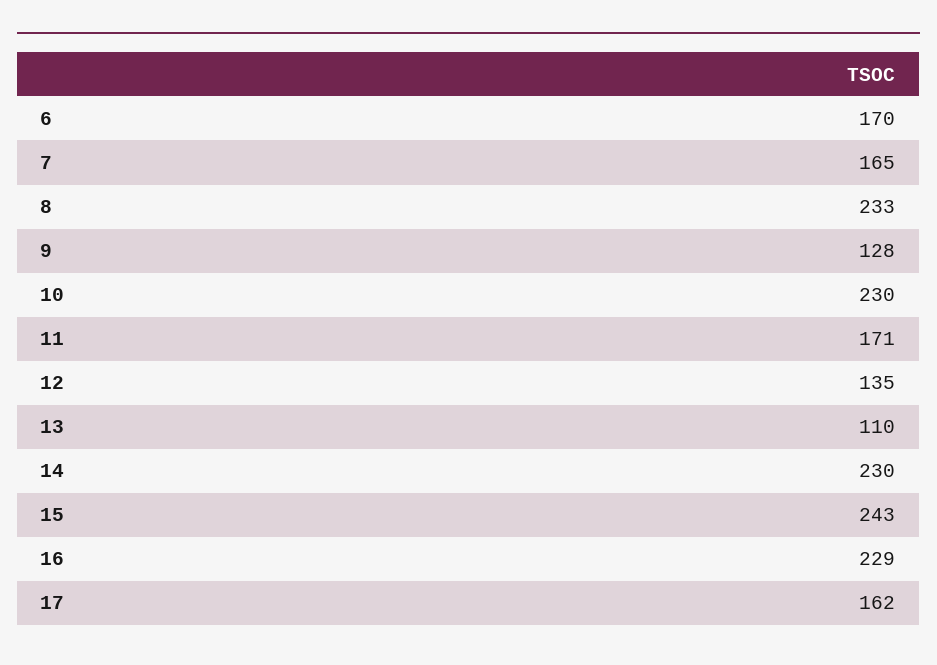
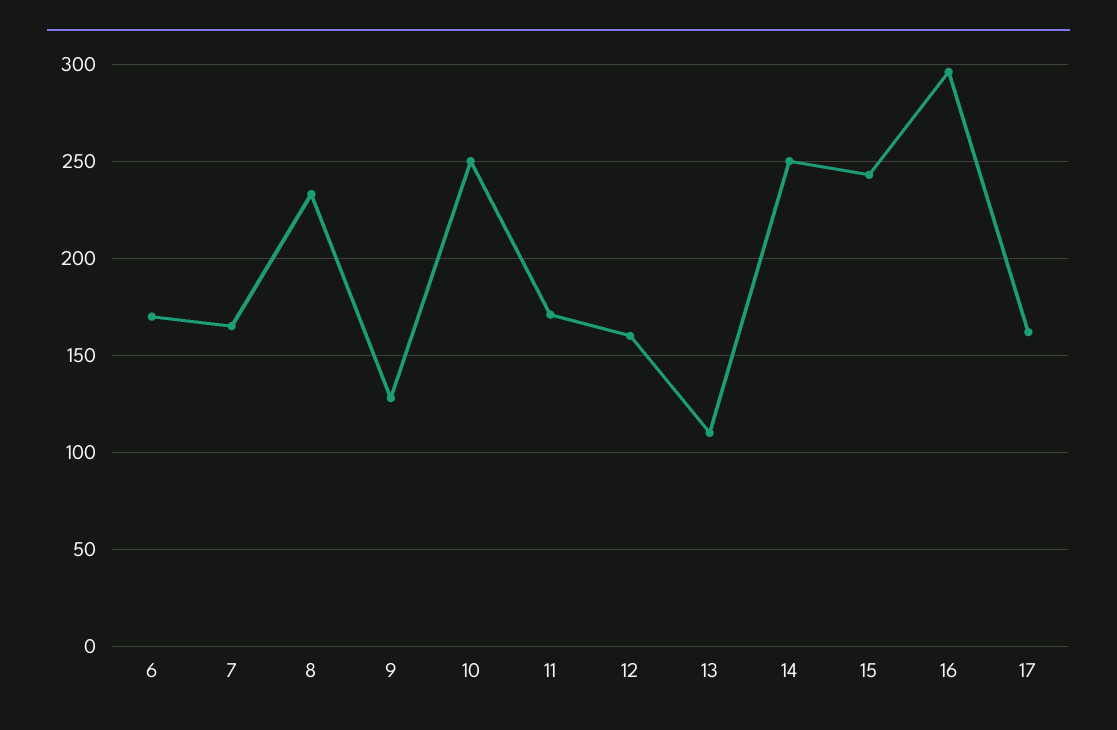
10: 230 -> 250
12: 135 -> 160
14: 230 -> 250
16: 229 -> 295

